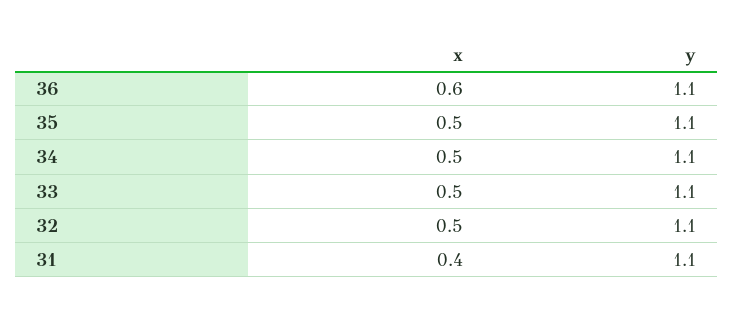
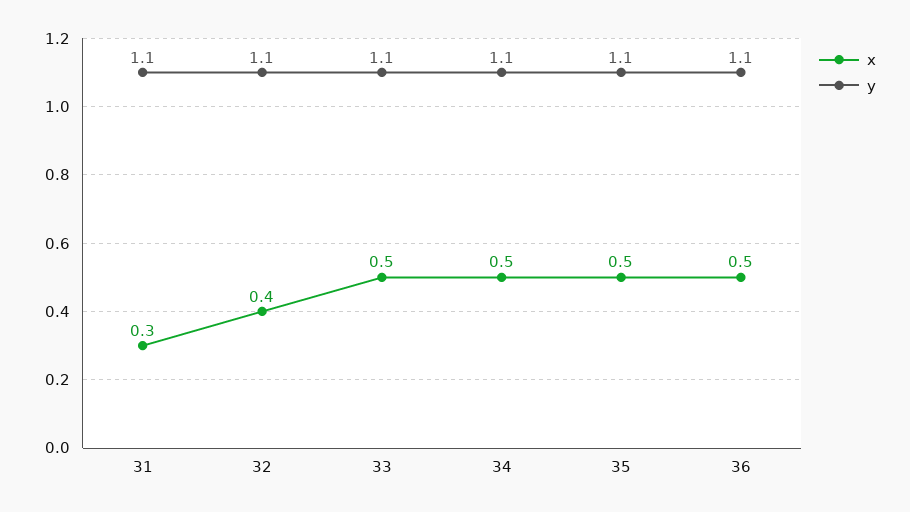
x, 36: 0.6 -> 0.5
x, 32: 0.5 -> 0.4
x, 31: 0.4 -> 0.3

